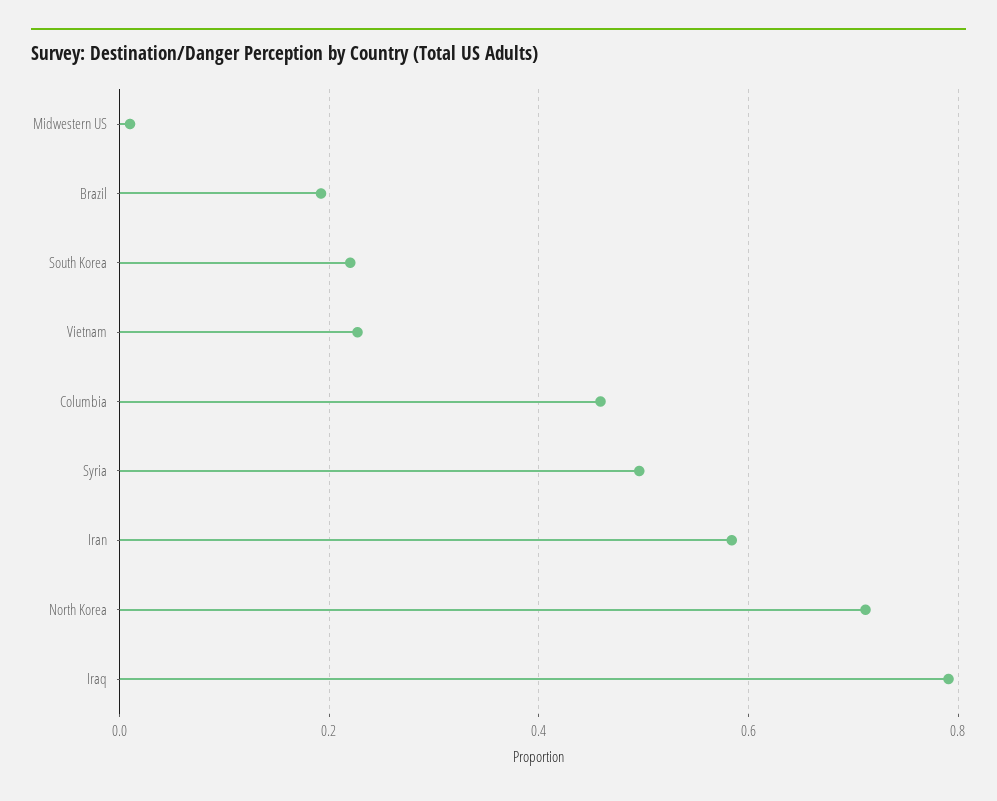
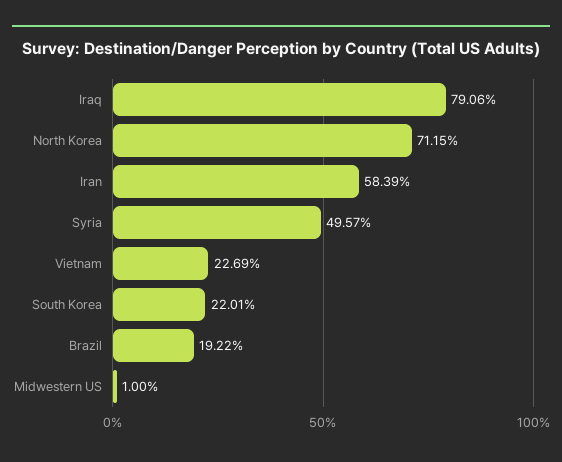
Columbia: 0.46 -> none

